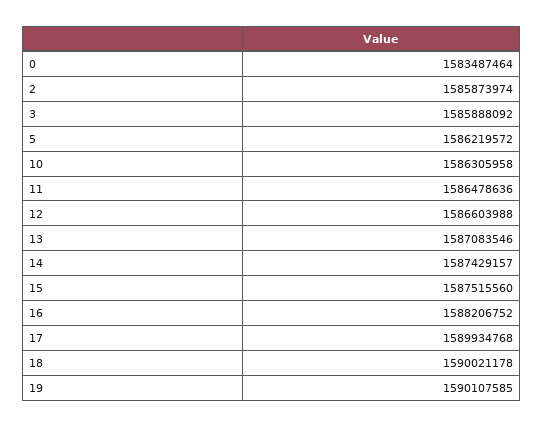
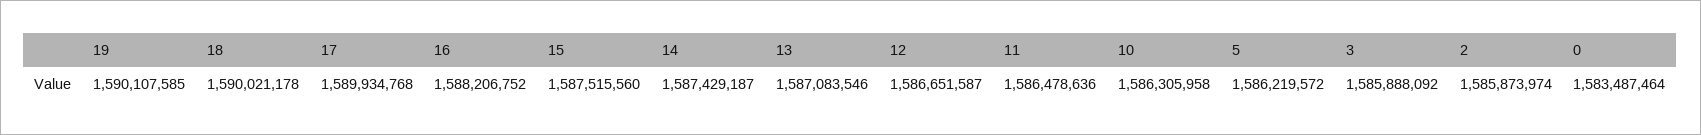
12: 1586603988 -> 1586651587
14: 1587429157 -> 1587429187

